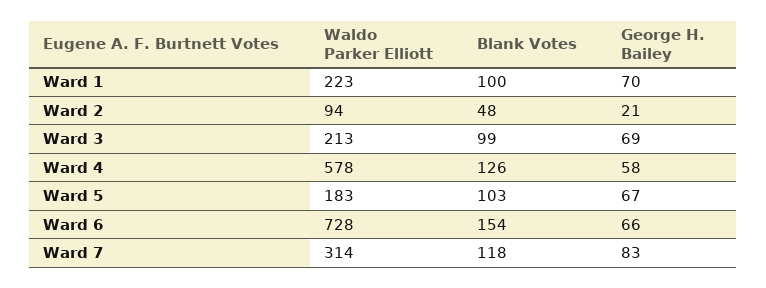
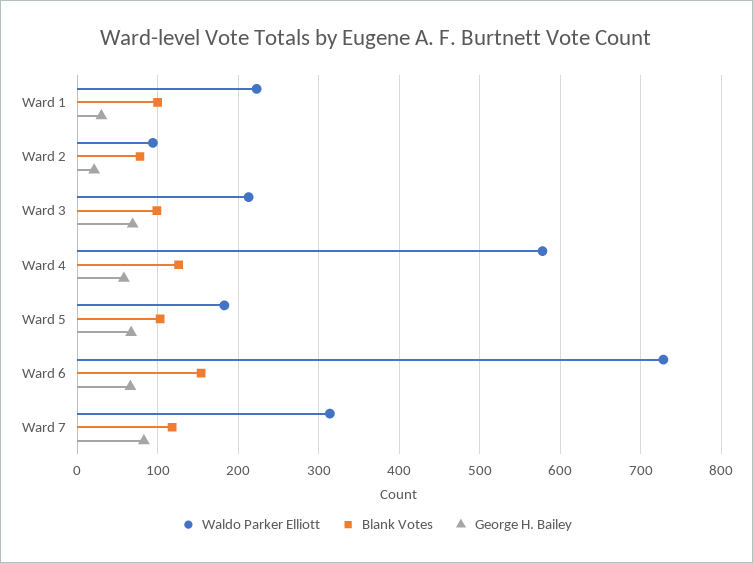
George H. Bailey, Ward 1: 70 -> 30
Blank Votes, Ward 2: 48 -> 80

